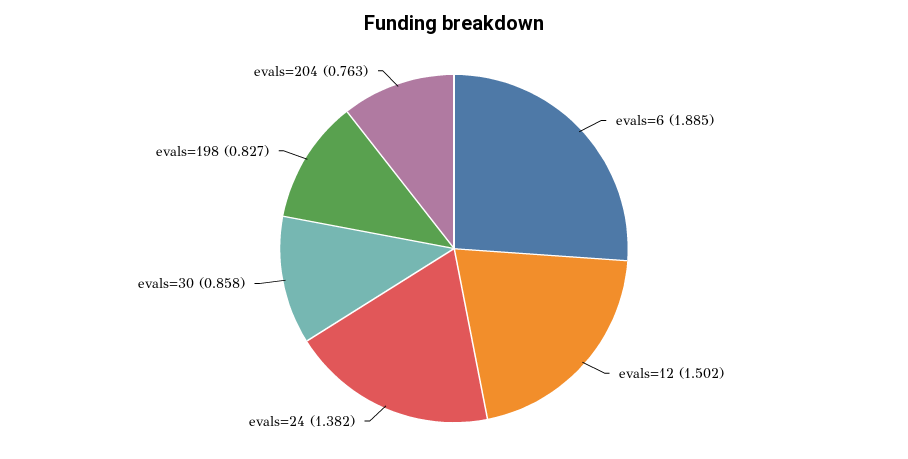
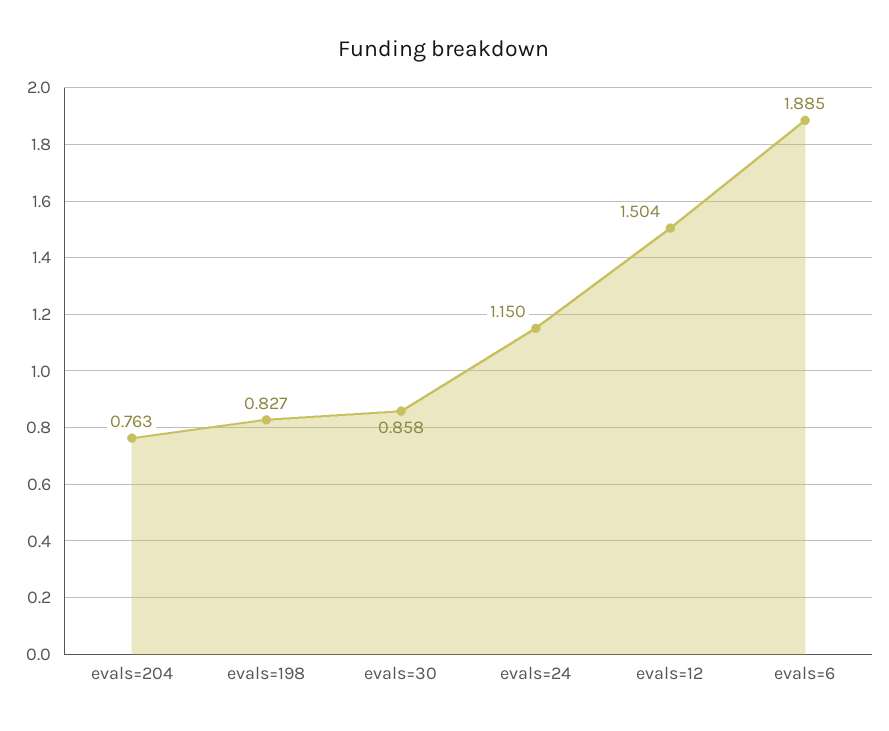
evals=12: 1.502 -> 1.504
evals=24: 1.382 -> 1.15

